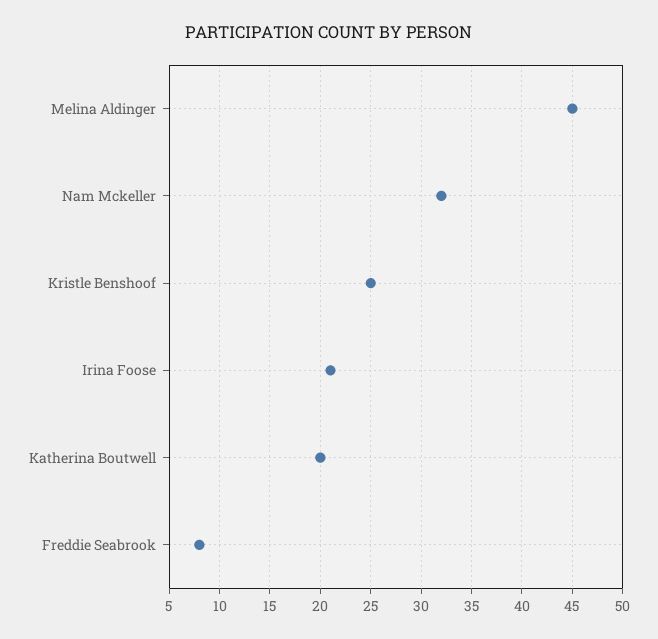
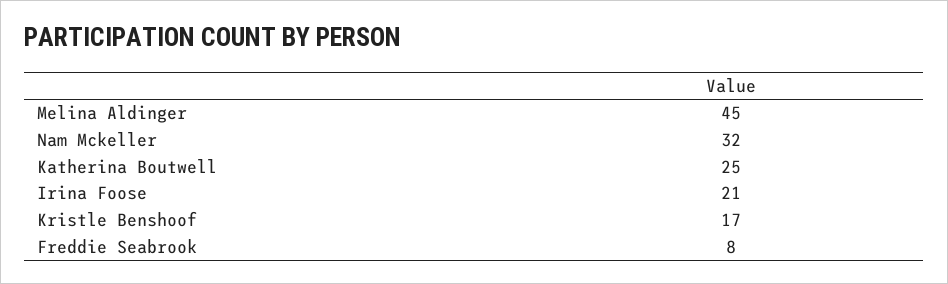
Kristle Benshoof: 25 -> 17
Katherina Boutwell: 20 -> 25

